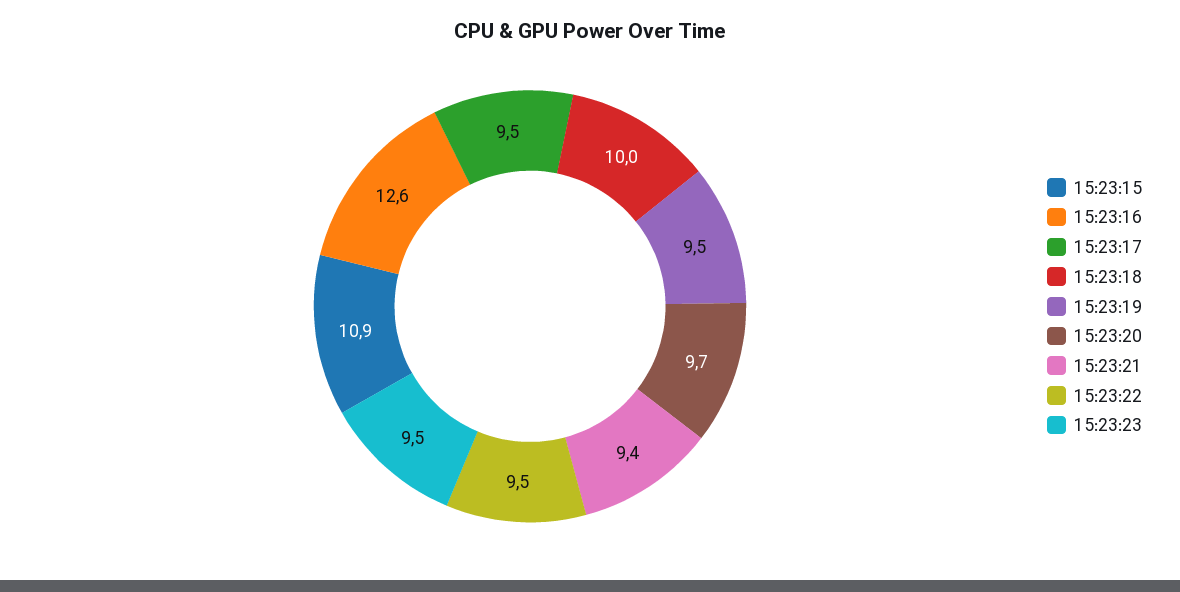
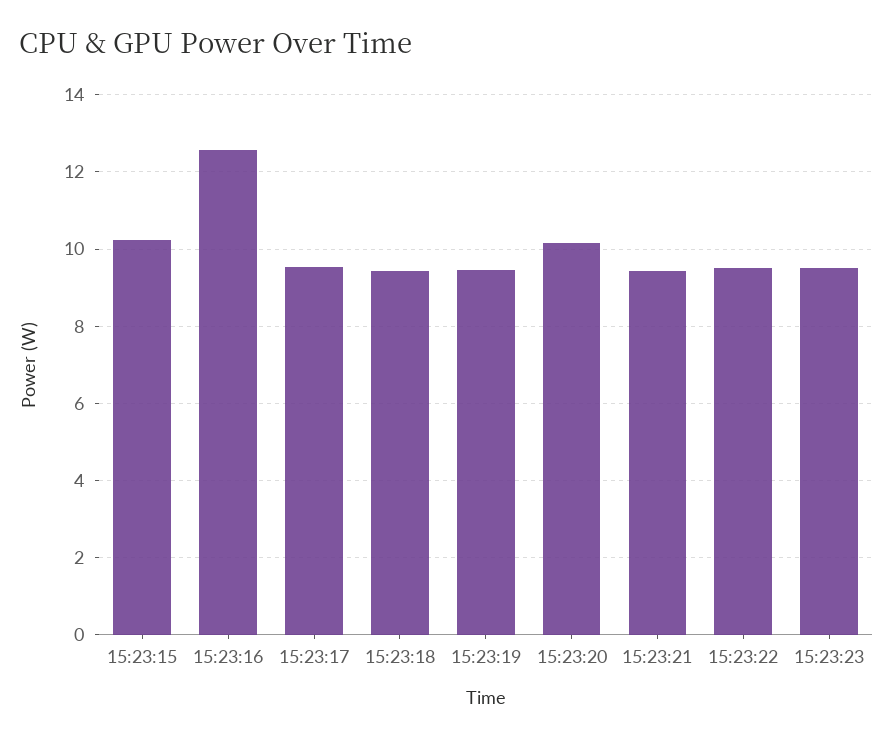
15:23:15: 10.9 -> 10.2
15:23:18: 10 -> 9.4
15:23:20: 9.7 -> 10.2

